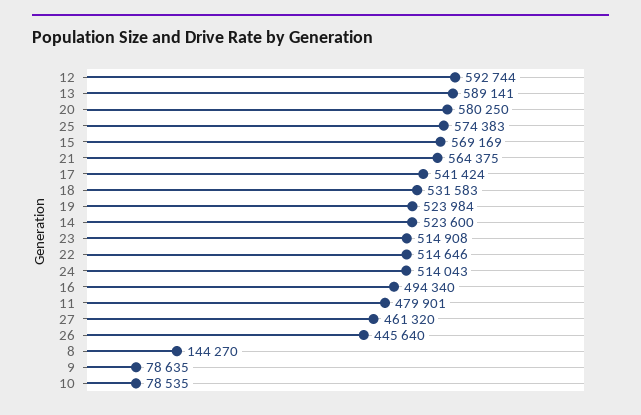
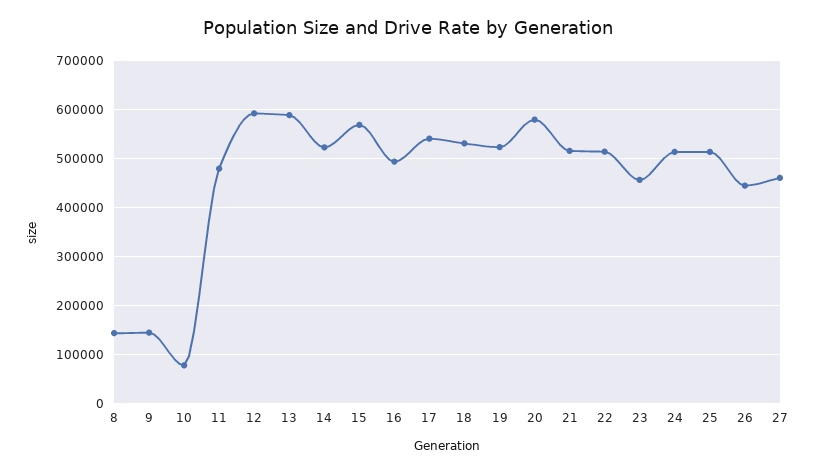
25: 574383 -> 520000
21: 564375 -> 520000
23: 514908 -> 460000
9: 78635 -> 140000

